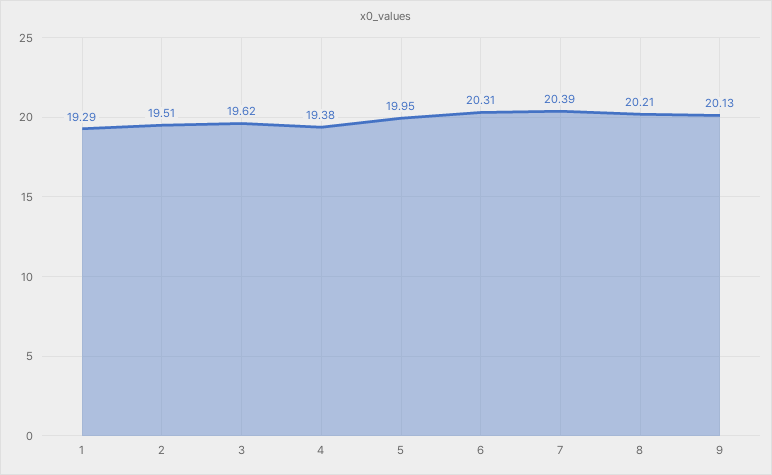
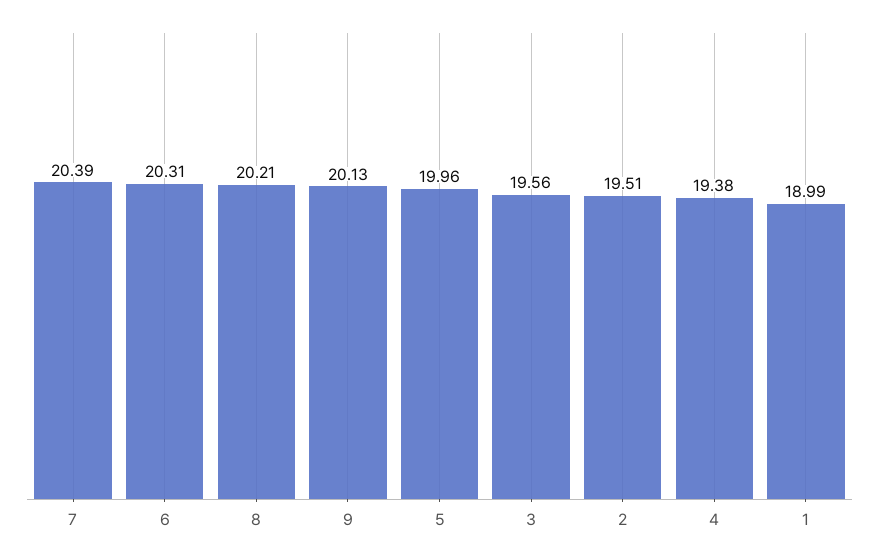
1: 19.29 -> 18.99
3: 19.62 -> 19.56
5: 19.95 -> 19.96

